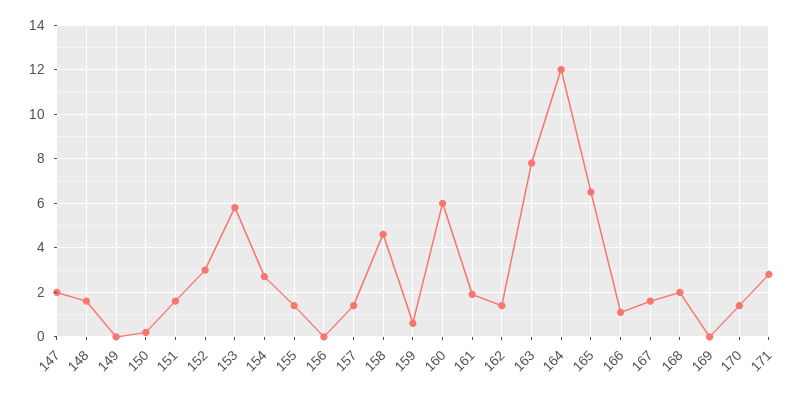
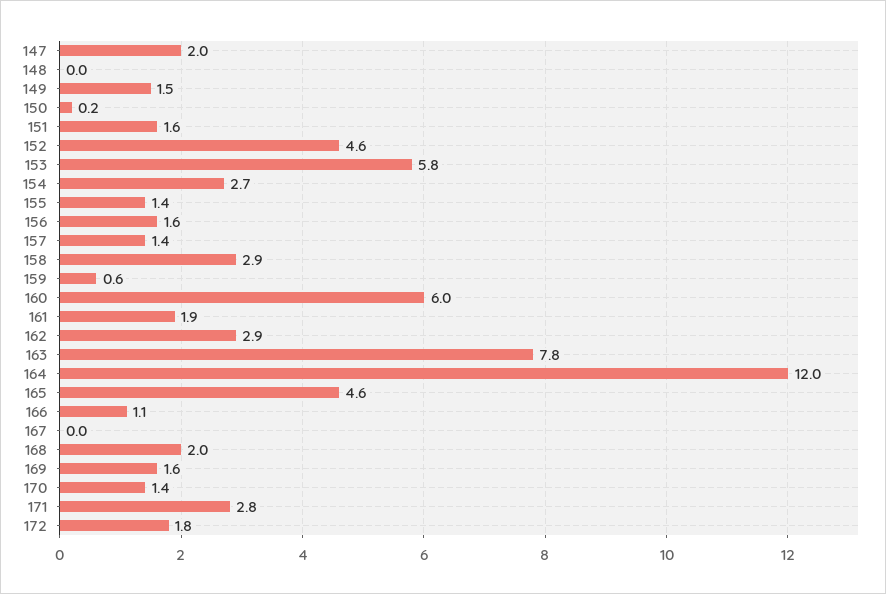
148: 1.5 -> 0
149: 0 -> 1.5
152: 3 -> 4.6
156: 0 -> 1.6
158: 4.5 -> 2.9
162: 1.5 -> 2.9
165: 6.5 -> 4.6
167: 1.5 -> 0
169: 0 -> 1.6
172: none -> 1.8

